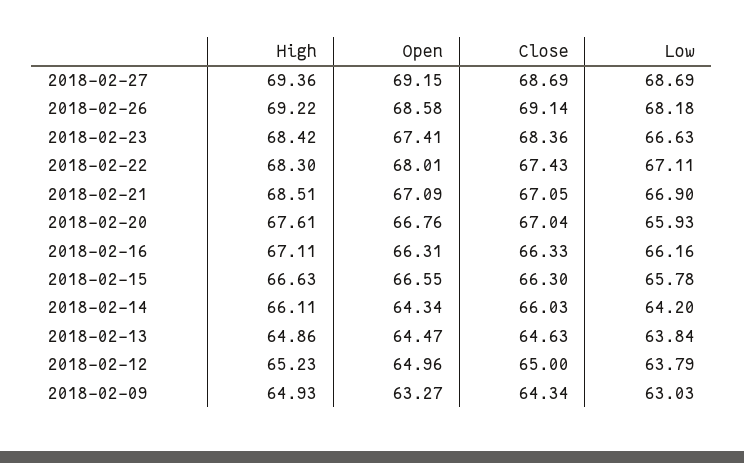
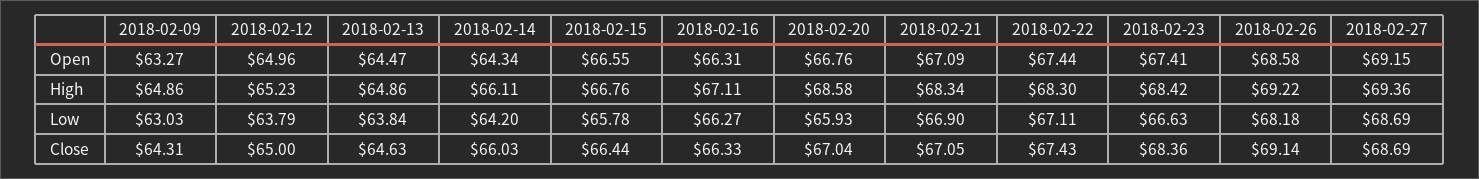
Open, 2018-02-22: 68.01 -> 67.44
High, 2018-02-21: 68.51 -> 68.34
High, 2018-02-20: 67.61 -> 68.58
Low, 2018-02-16: 66.16 -> 66.27
High, 2018-02-15: 66.63 -> 66.76
Close, 2018-02-15: 66.3 -> 66.44
High, 2018-02-09: 64.93 -> 64.86
Close, 2018-02-09: 64.34 -> 64.31

